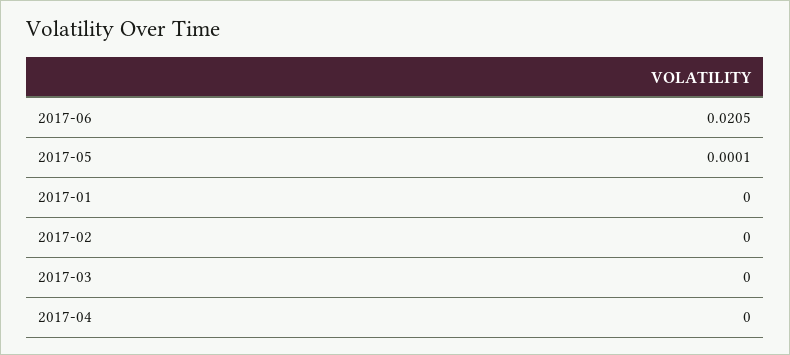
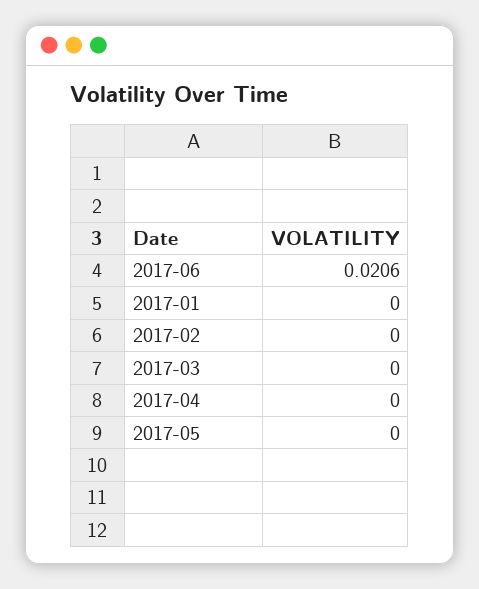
2017-06: 0.0205 -> 0.0206
2017-05: 0.0001 -> 0

